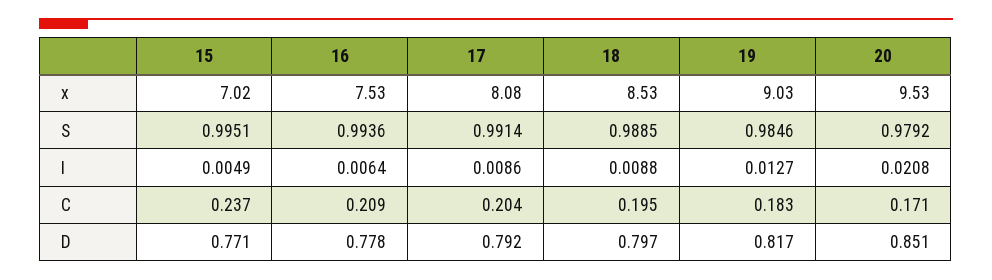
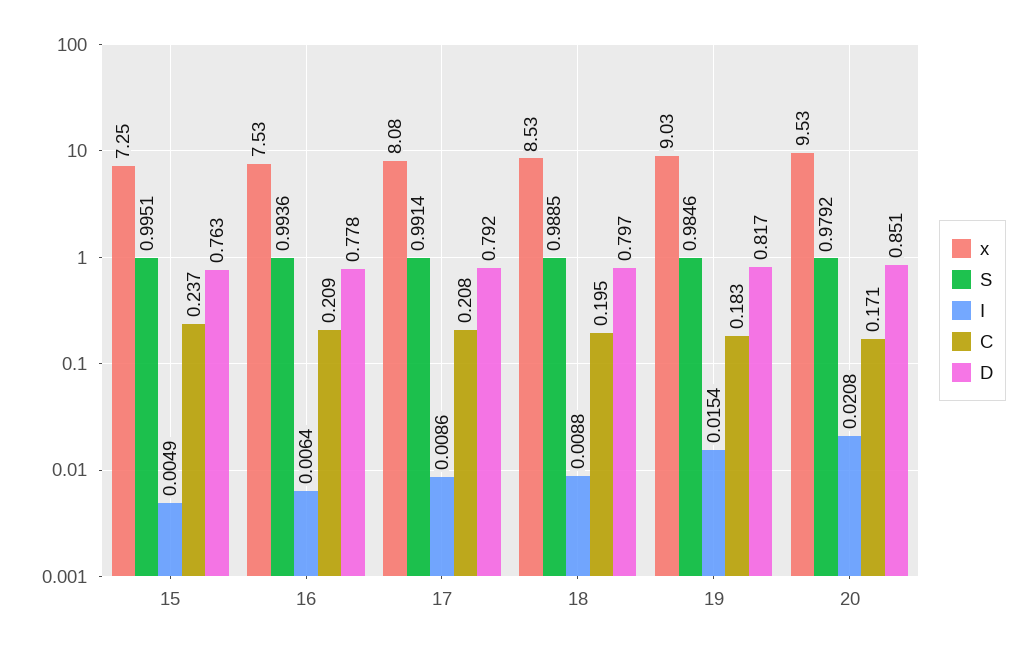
x, 15: 7.02 -> 7.25
I, 19: 0.0127 -> 0.0154
C, 17: 0.204 -> 0.208
D, 15: 0.771 -> 0.763

